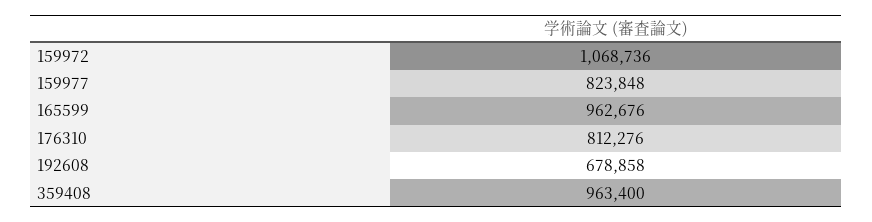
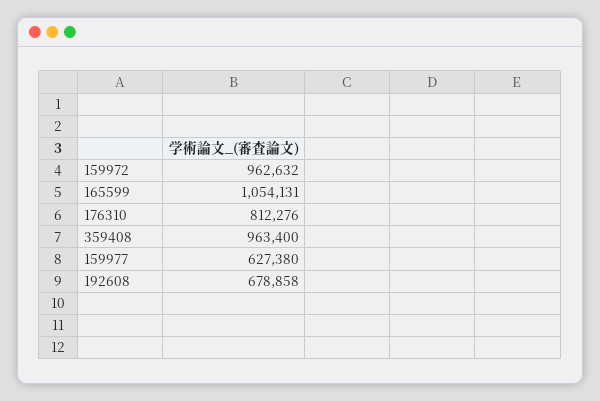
159972: 1068736 -> 962632
159977: 823848 -> 627380
165599: 962676 -> 1054131

